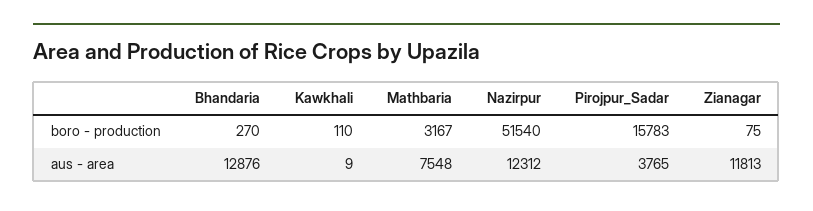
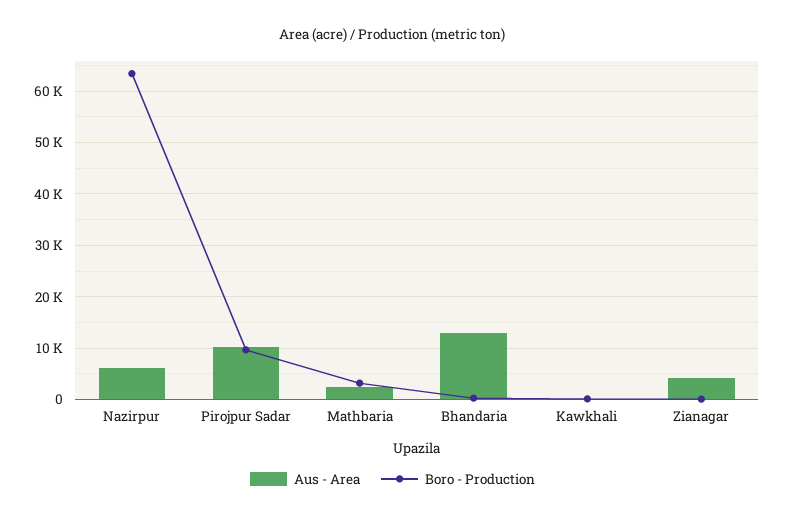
boro - production, Nazirpur: 51540 -> 64000
boro - production, Pirojpur_Sadar: 15783 -> 10000
aus - area, Mathbaria: 7548 -> 2000
aus - area, Nazirpur: 12312 -> 6000
aus - area, Pirojpur_Sadar: 3765 -> 10000
aus - area, Zianagar: 11813 -> 4000

